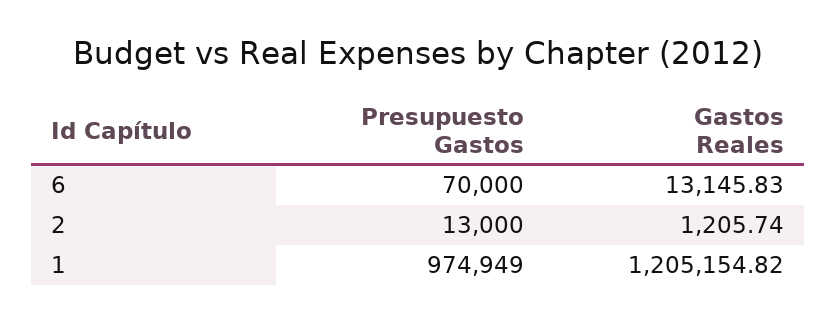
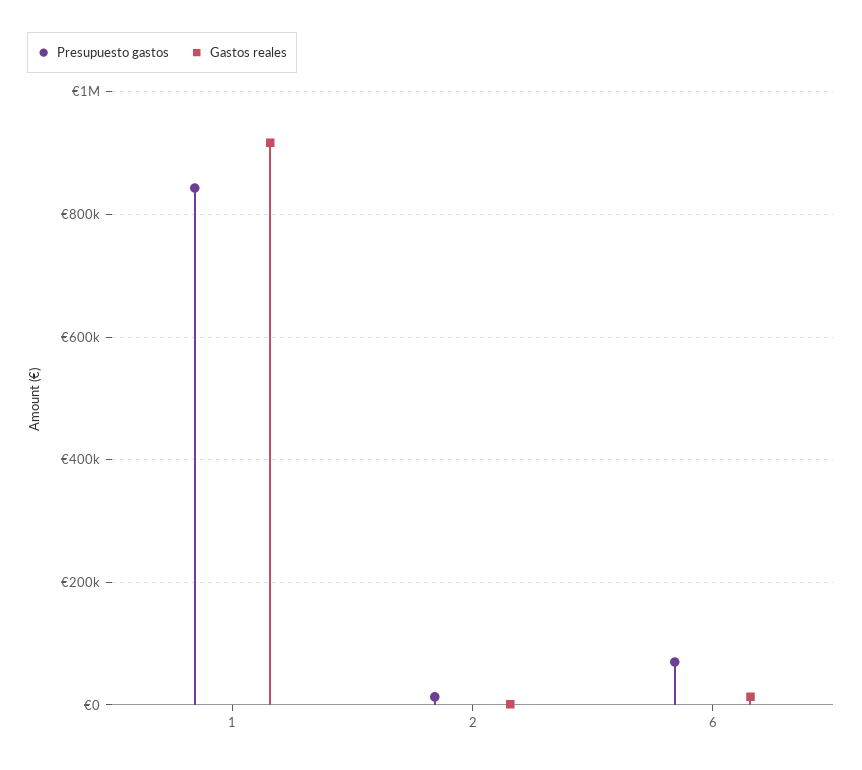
Presupuesto Gastos, 1: 974949 -> 840000
Gastos Reales, 1: 1205154.82 -> 920000

